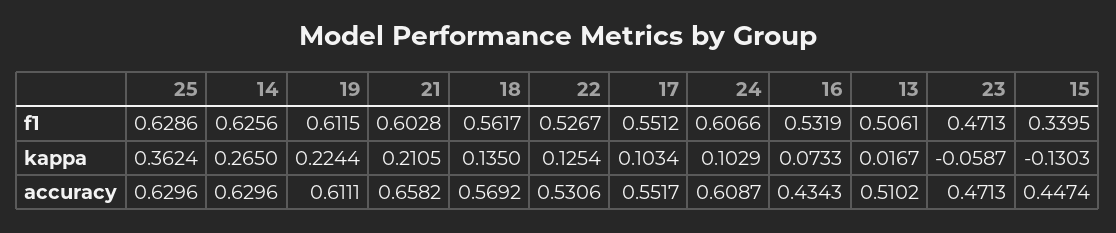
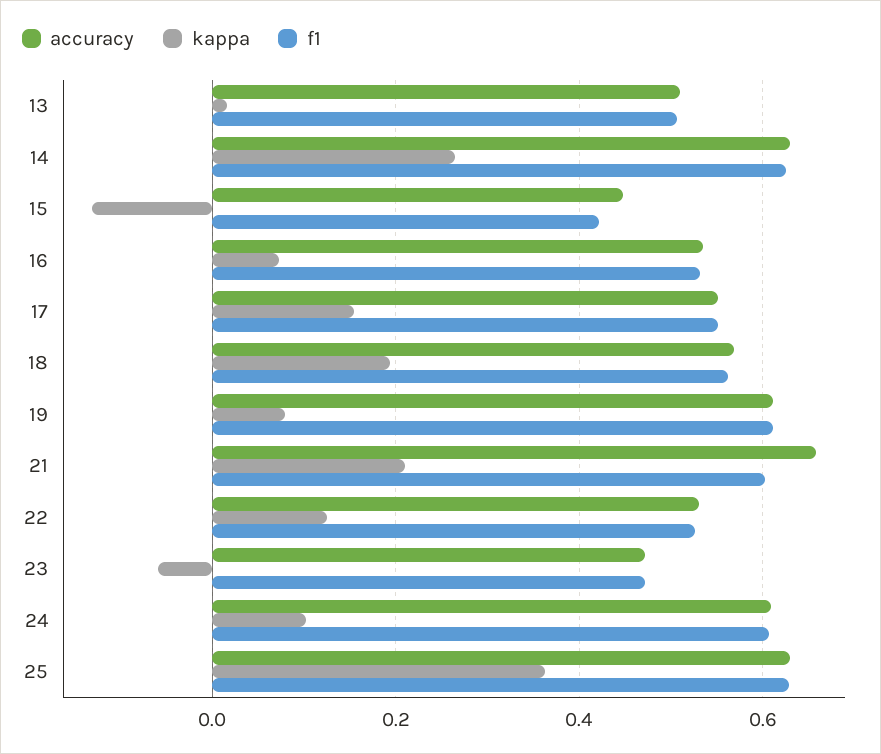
f1, 15: 0.3395 -> 0.42
kappa, 19: 0.2244 -> 0.08
kappa, 18: 0.135 -> 0.2
kappa, 17: 0.1034 -> 0.16
accuracy, 16: 0.4343 -> 0.54

